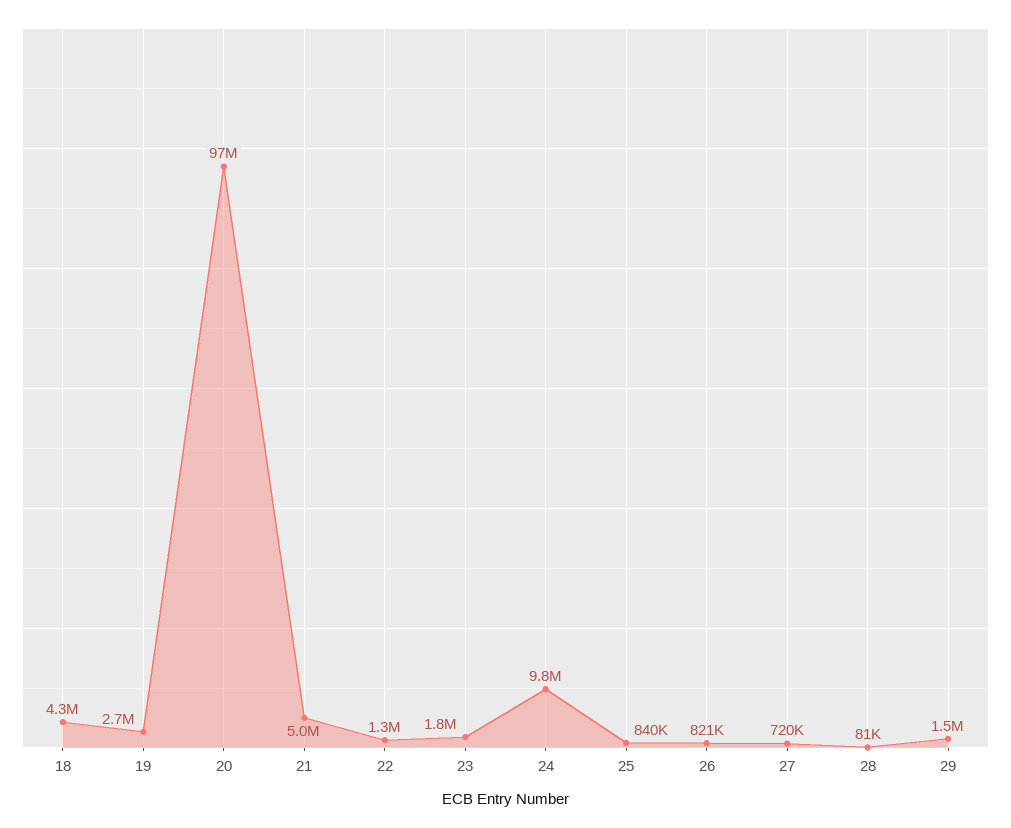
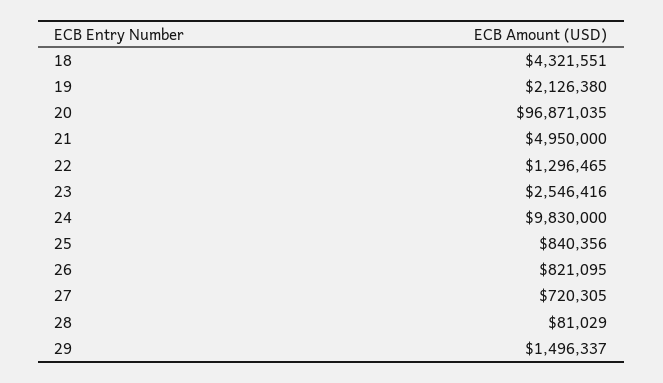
19: 2700000 -> 2126380
23: 1800000 -> 2546416

